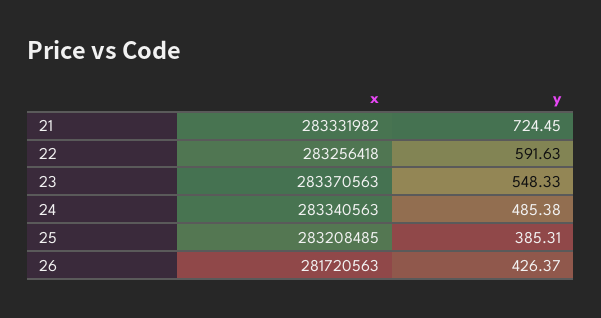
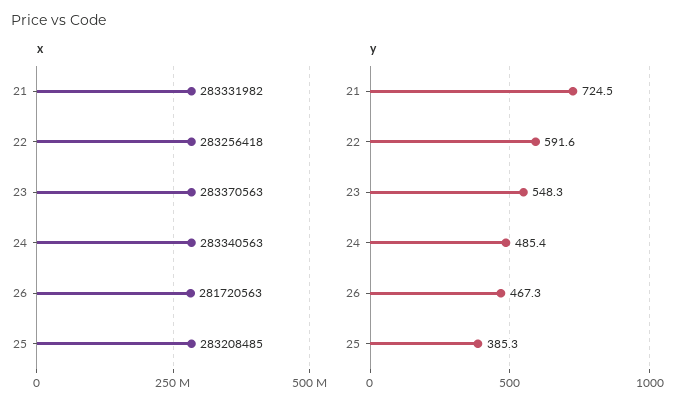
y, 26: 426.37 -> 467.3

